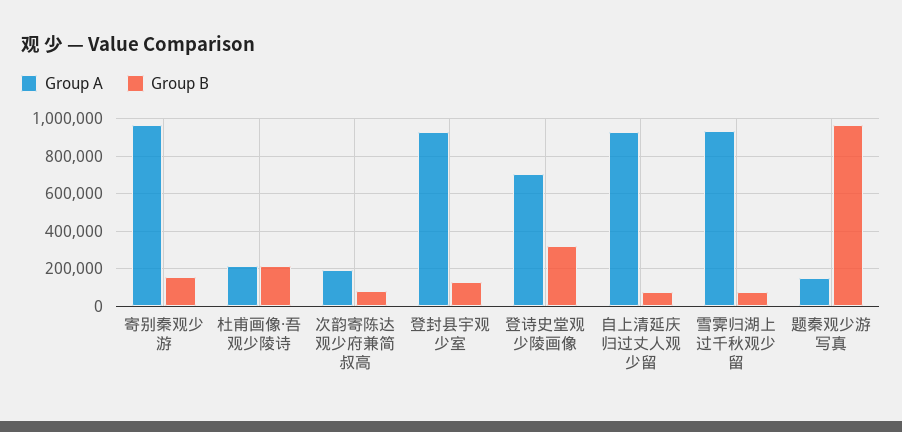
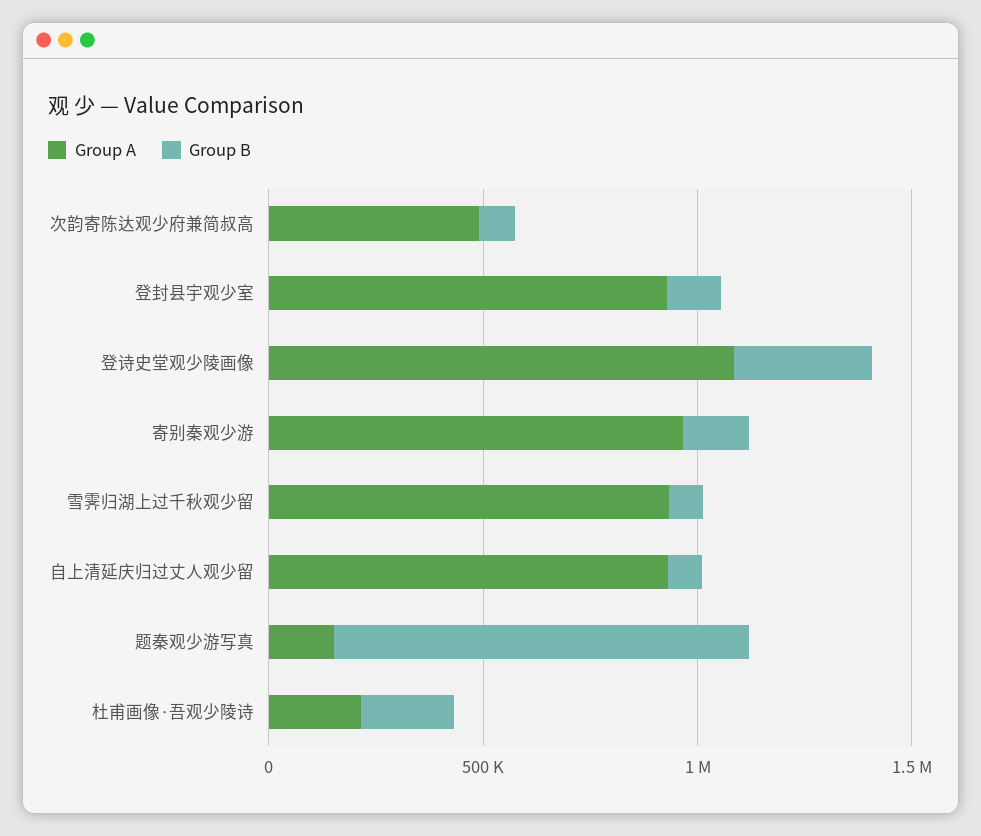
Group A, 次韵寄陈达观少府兼简叔高: 200000 -> 500000
Group A, 登诗史堂观少陵画像: 700000 -> 1100000

